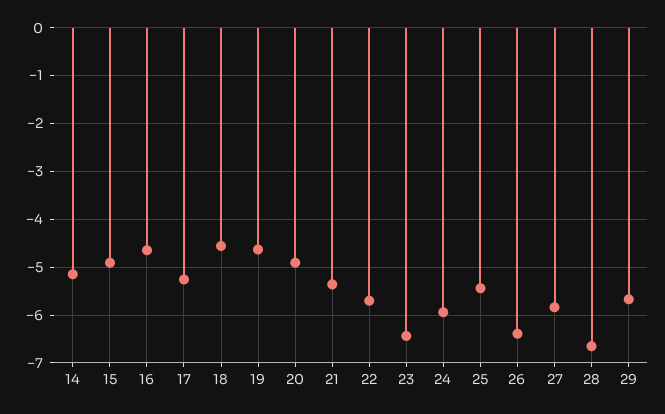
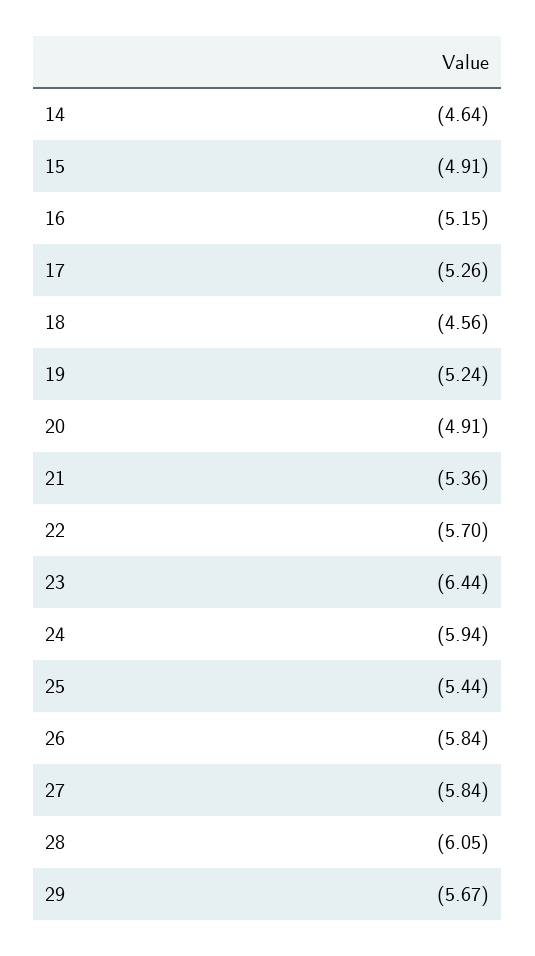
14: -5.2 -> -4.64
16: -4.6 -> -5.15
19: -4.6 -> -5.24
26: -6.4 -> -5.84
28: -6.6 -> -6.05

